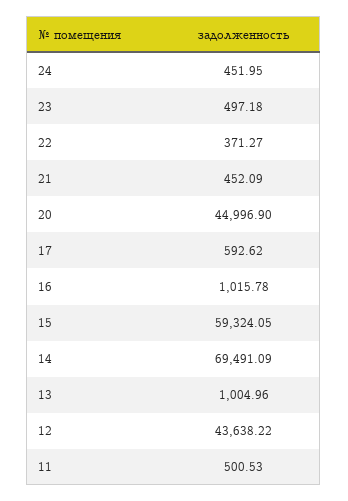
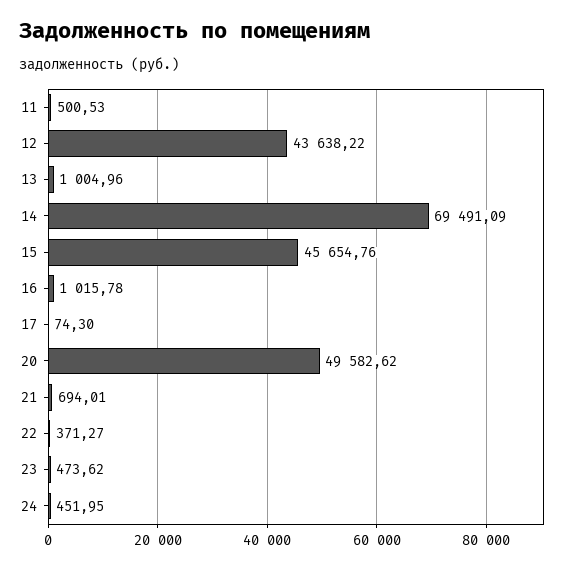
23: 497.18 -> 473.62
21: 452.09 -> 694.01
20: 44996.9 -> 49582.62
17: 592.62 -> 74.3
15: 59324.05 -> 45654.76

